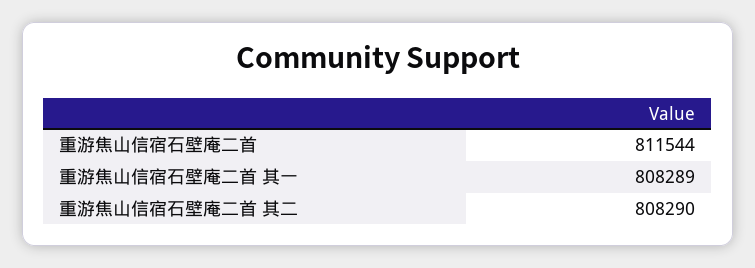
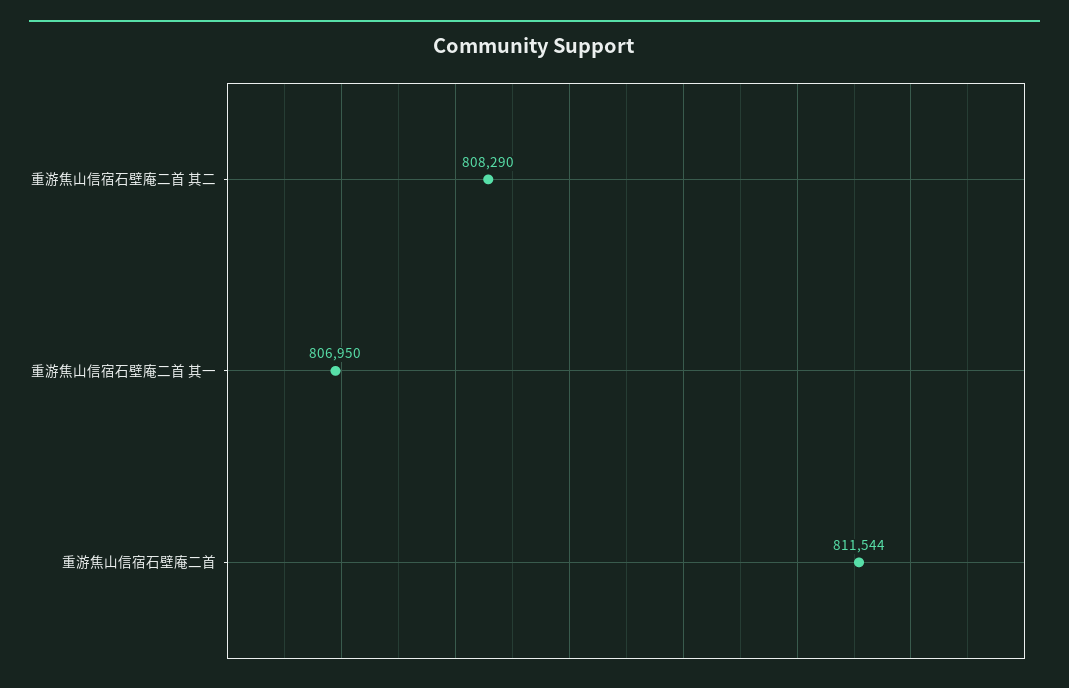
重游焦山信宿石壁庵二首 其一: 808289 -> 806950

